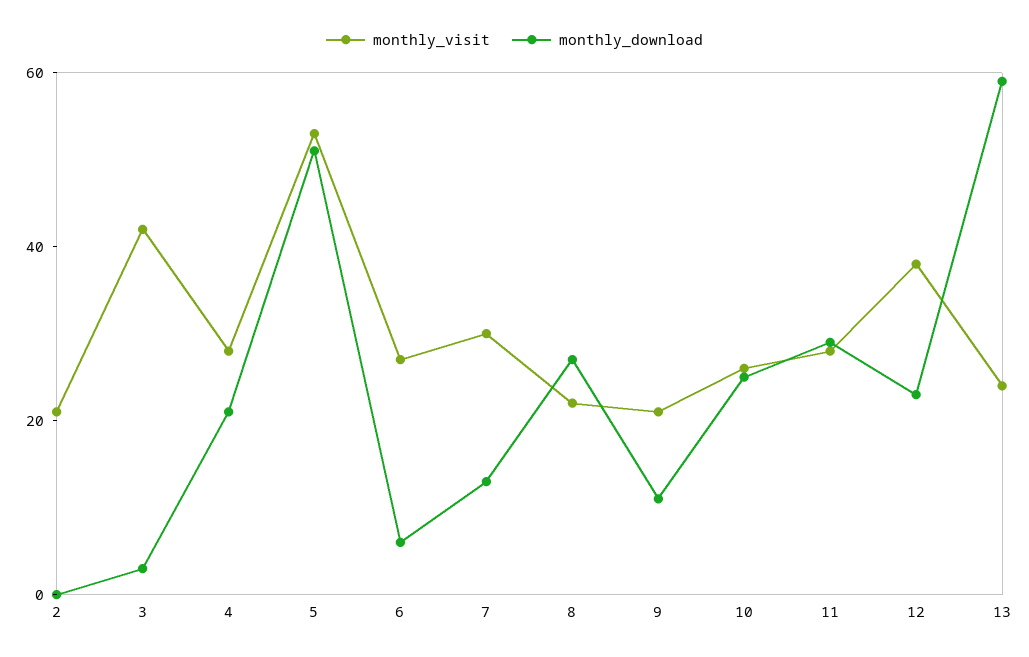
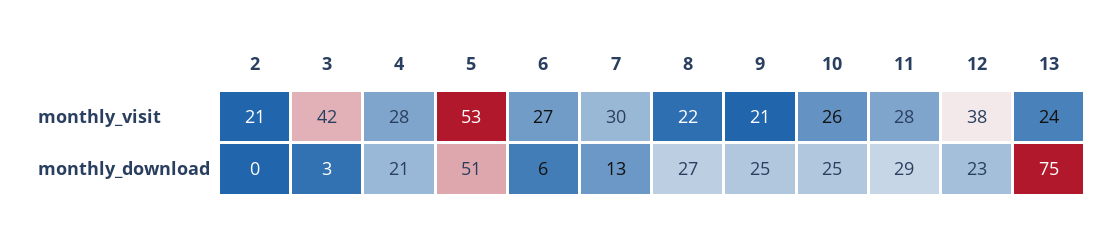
monthly_download, 9: 10 -> 25
monthly_download, 13: 60 -> 75

